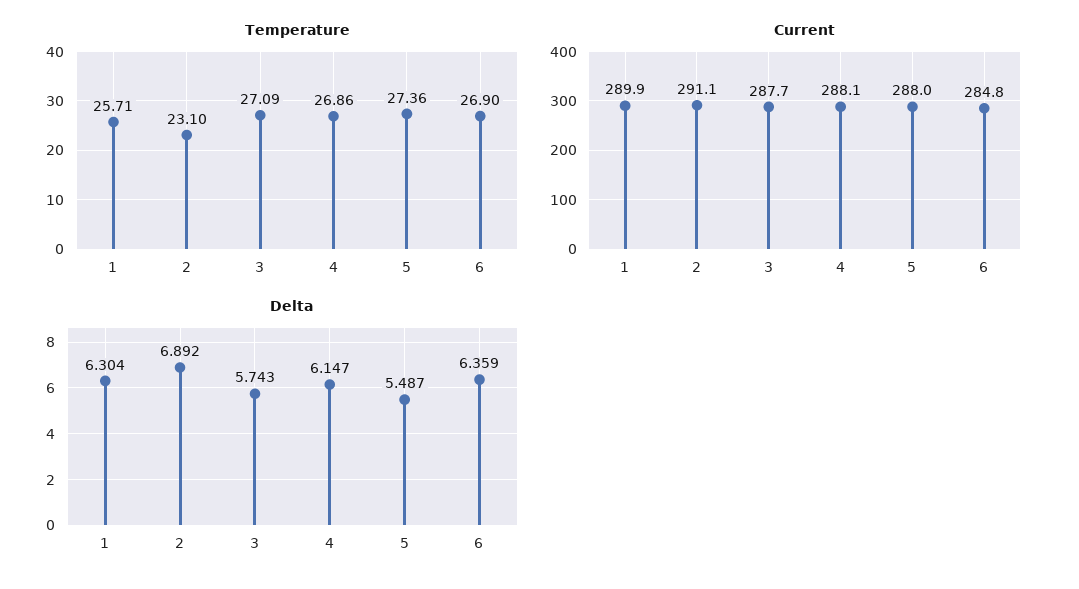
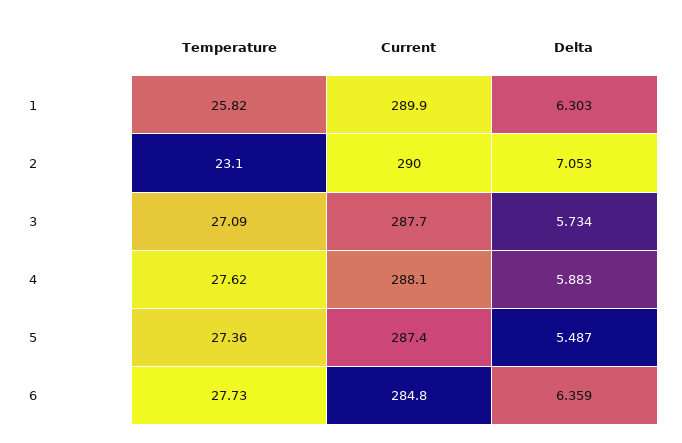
Temperature, 1: 25.71 -> 25.82
Temperature, 4: 26.86 -> 27.62
Temperature, 6: 26.9 -> 27.73
Current, 2: 291.1 -> 290
Current, 5: 288 -> 287.4
Delta, 1: 6.304 -> 6.303
Delta, 2: 6.892 -> 7.053
Delta, 3: 5.743 -> 5.734
Delta, 4: 6.147 -> 5.883

